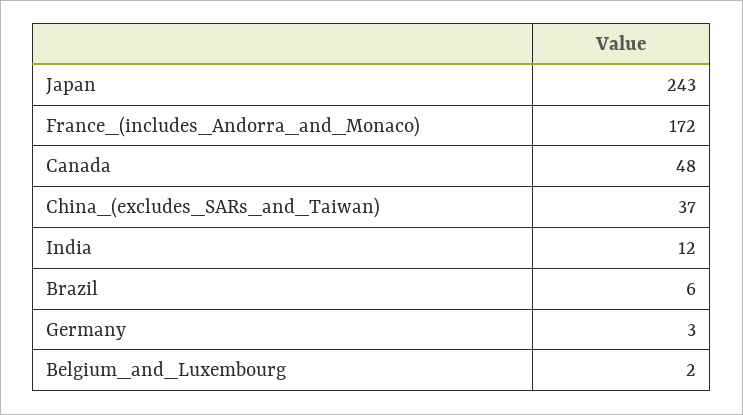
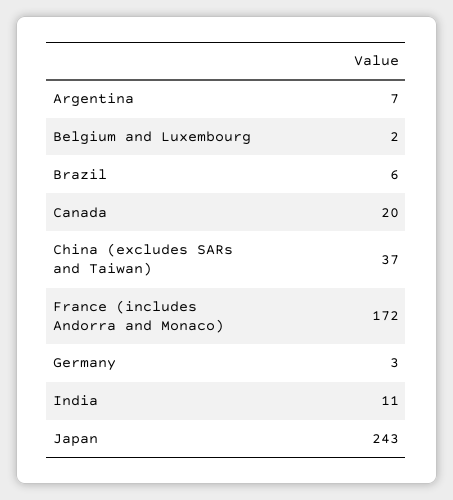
Canada: 48 -> 20
India: 12 -> 11
Argentina: none -> 7

